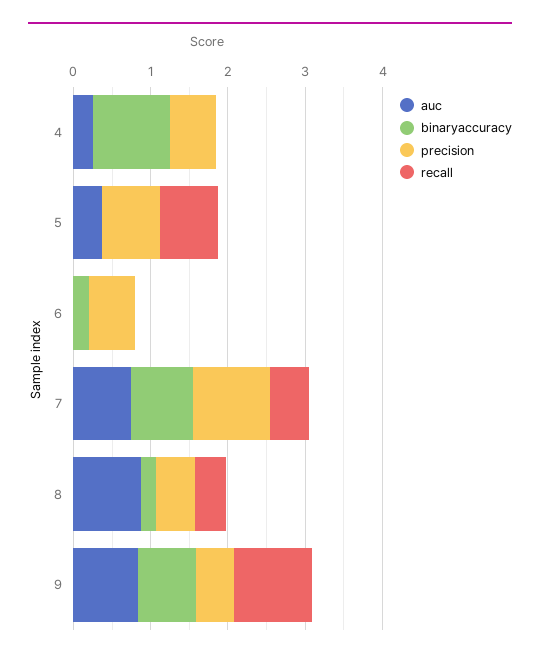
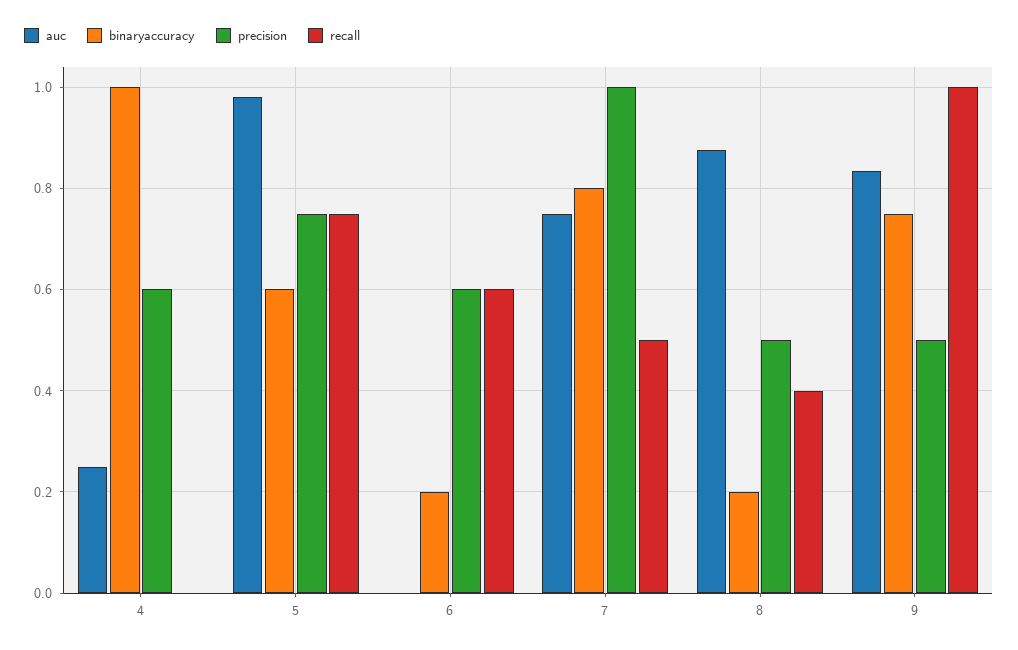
auc, 5: 0.4 -> 0.98
binaryaccuracy, 5: 0 -> 0.6
recall, 6: 0 -> 0.6

